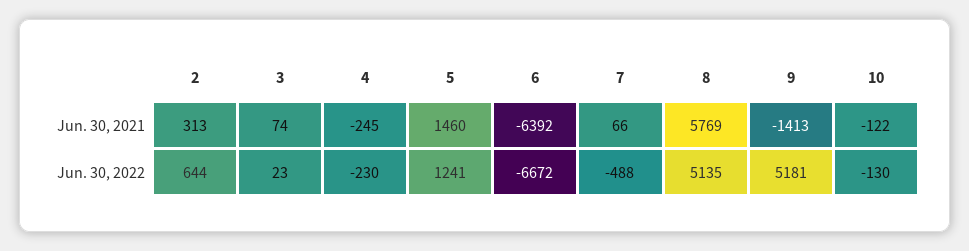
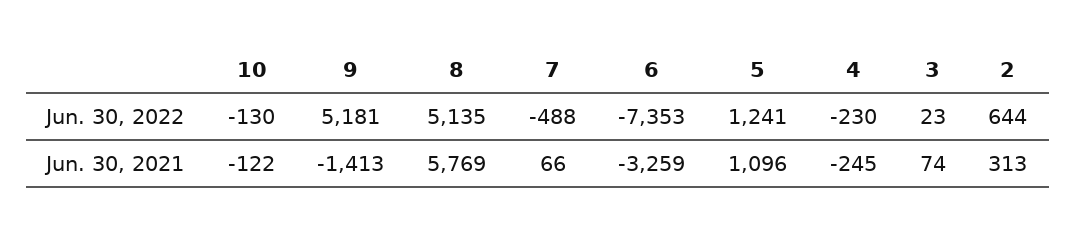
5, Jun. 30, 2021: 1460 -> 1096
6, Jun. 30, 2021: -6392 -> -3259
6, Jun. 30, 2022: -6672 -> -7353

